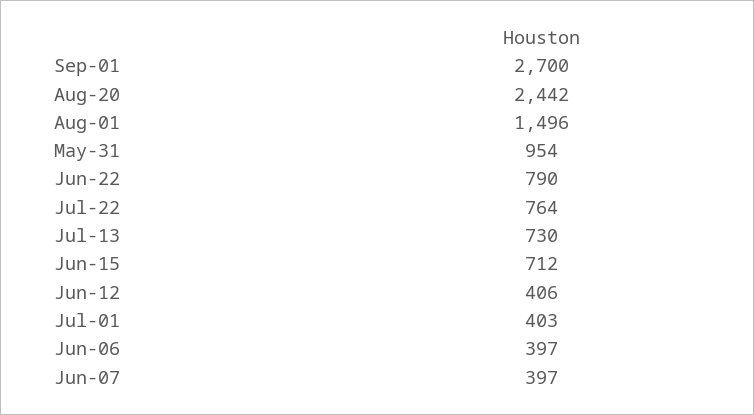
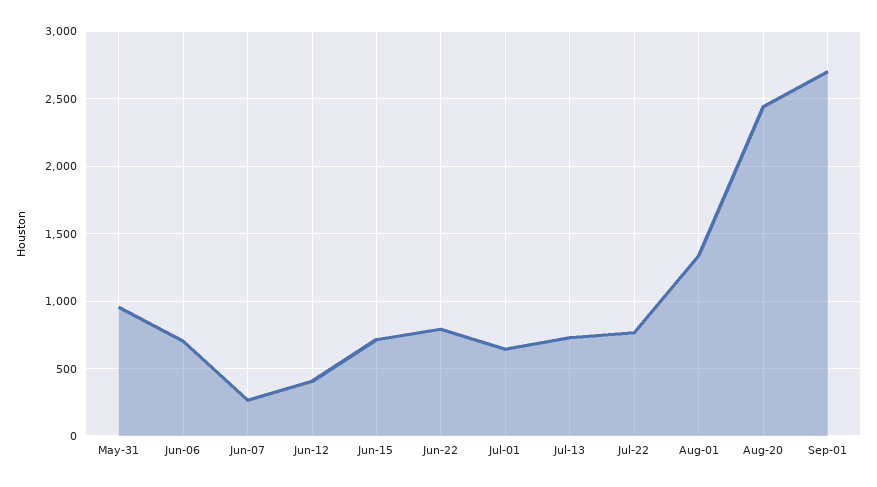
Aug-01: 1496 -> 1350
Jul-01: 403 -> 650
Jun-06: 397 -> 700
Jun-07: 397 -> 250

